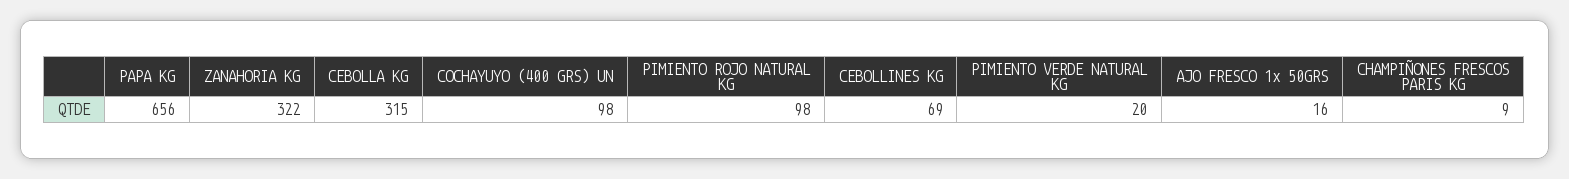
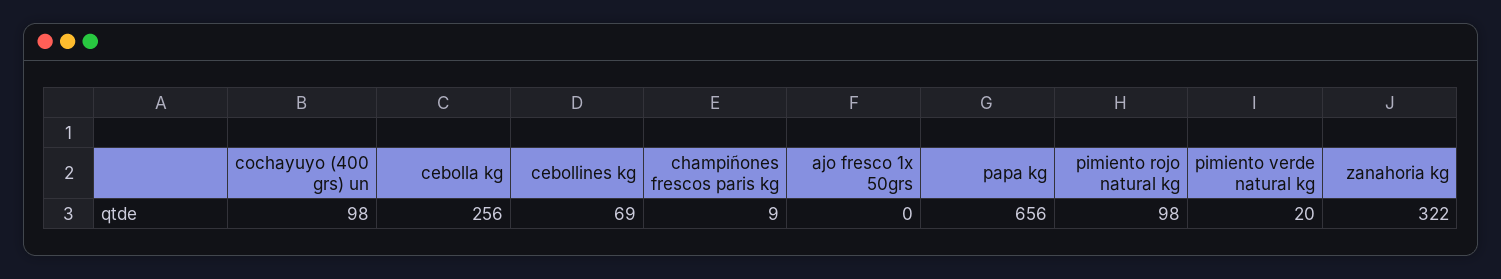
CEBOLLA KG: 315 -> 256
AJO FRESCO 1x 50GRS: 16 -> 0

